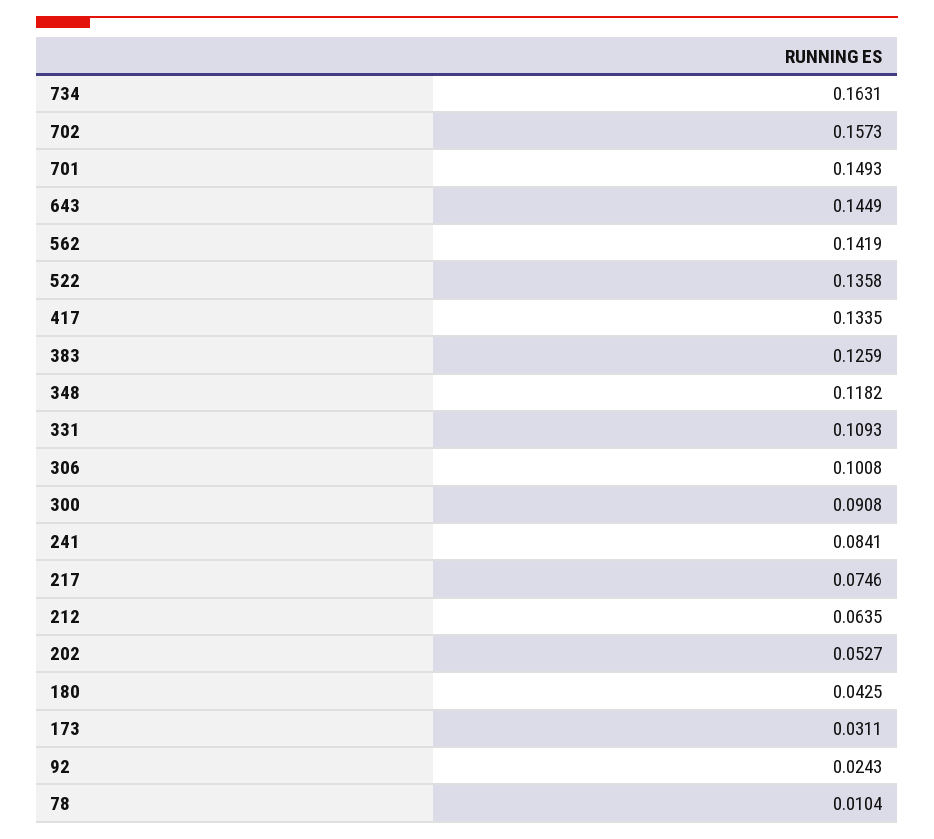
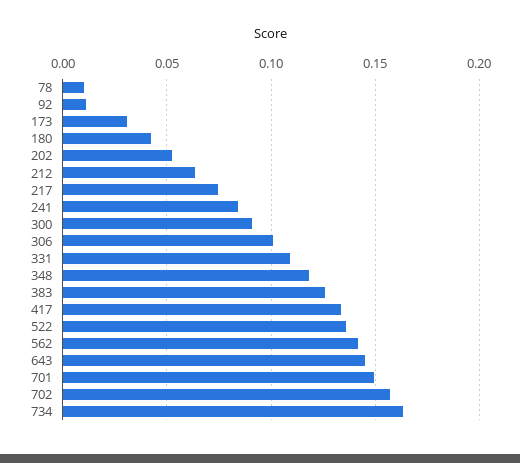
92: 0.0243 -> 0.01

